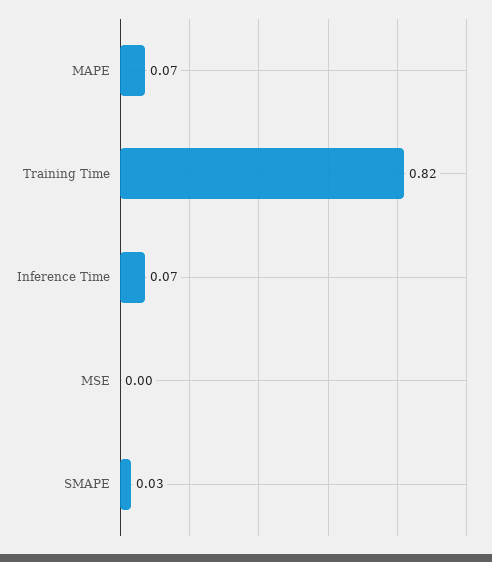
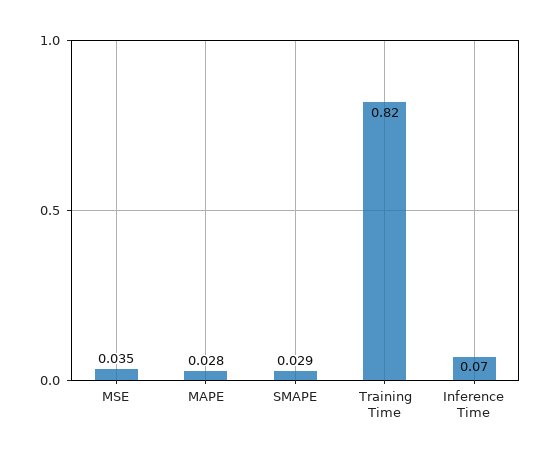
MAPE: 0.07 -> 0.028
MSE: 0 -> 0.035

